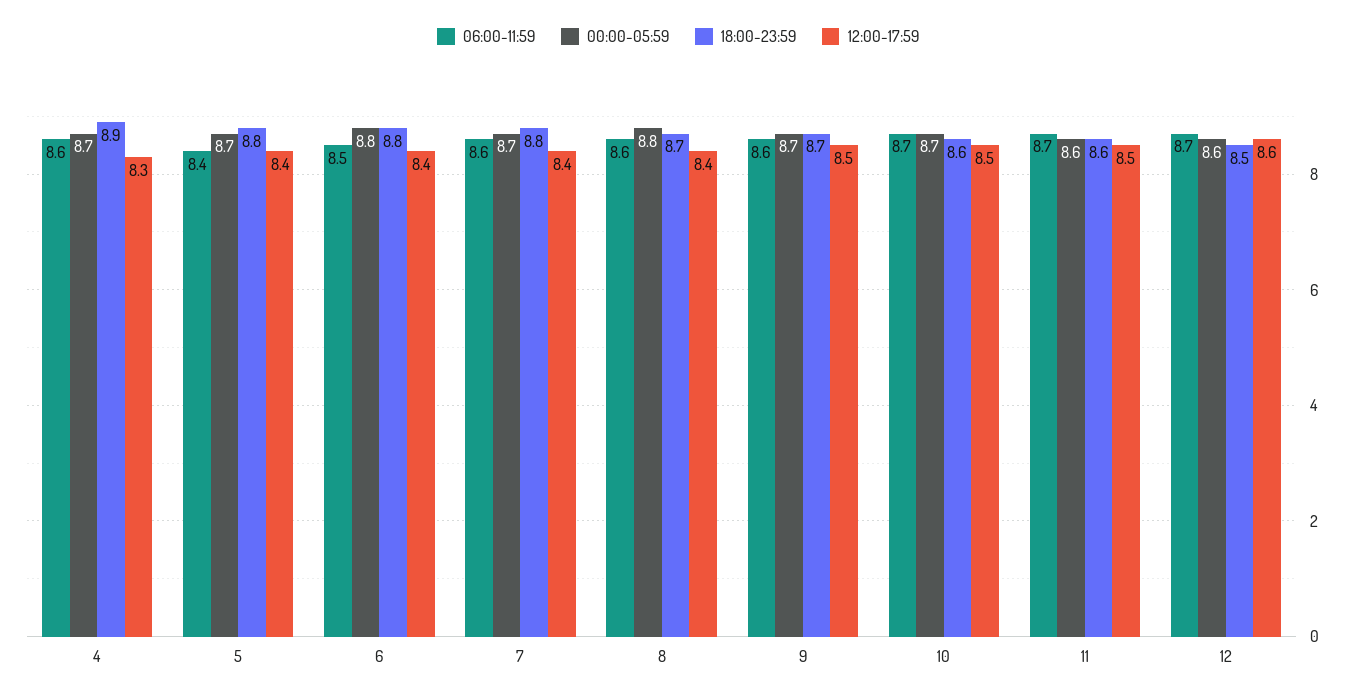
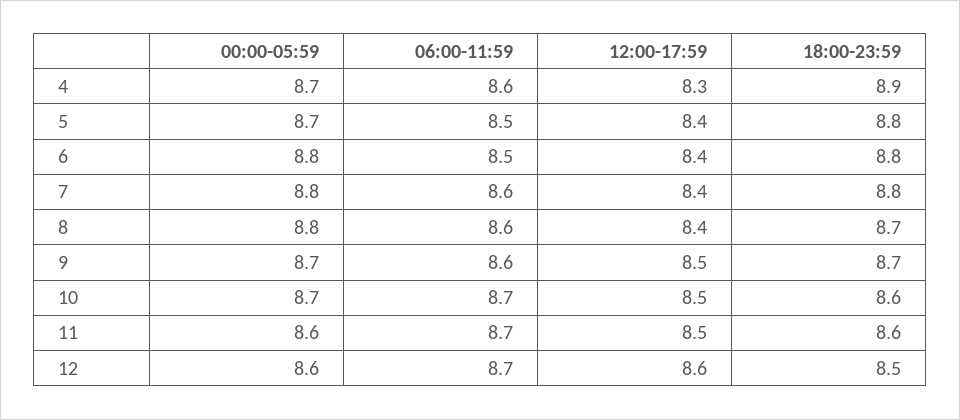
06:00-11:59, 5: 8.4 -> 8.5
00:00-05:59, 7: 8.7 -> 8.8

